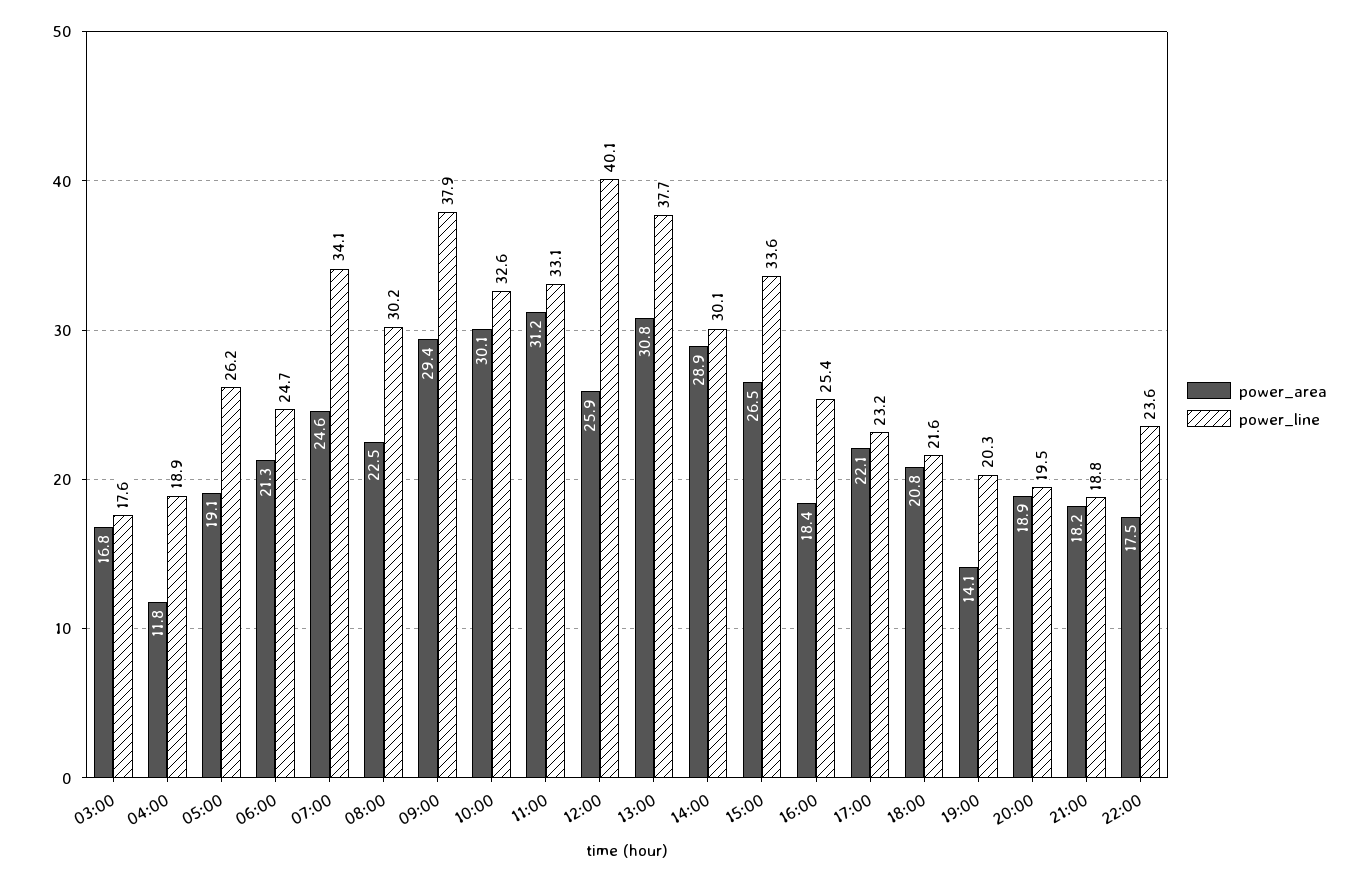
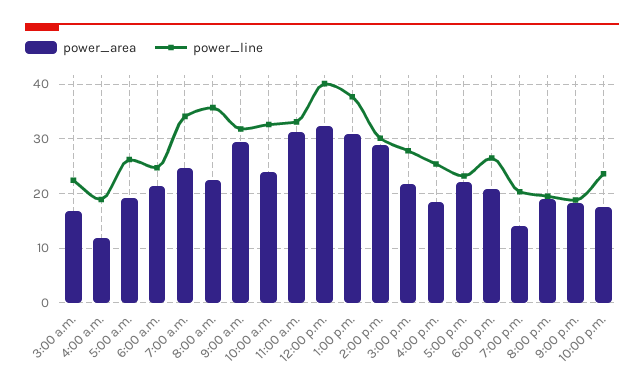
power_line, 03:00: 17.6 -> 22
power_line, 08:00: 30.2 -> 36
power_line, 09:00: 37.9 -> 32
power_area, 10:00: 30.1 -> 24
power_area, 12:00: 25.9 -> 32
power_area, 15:00: 26.5 -> 22
power_line, 15:00: 33.6 -> 28
power_line, 18:00: 21.6 -> 26

